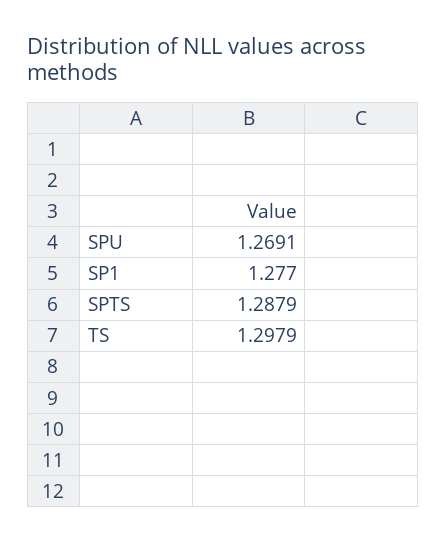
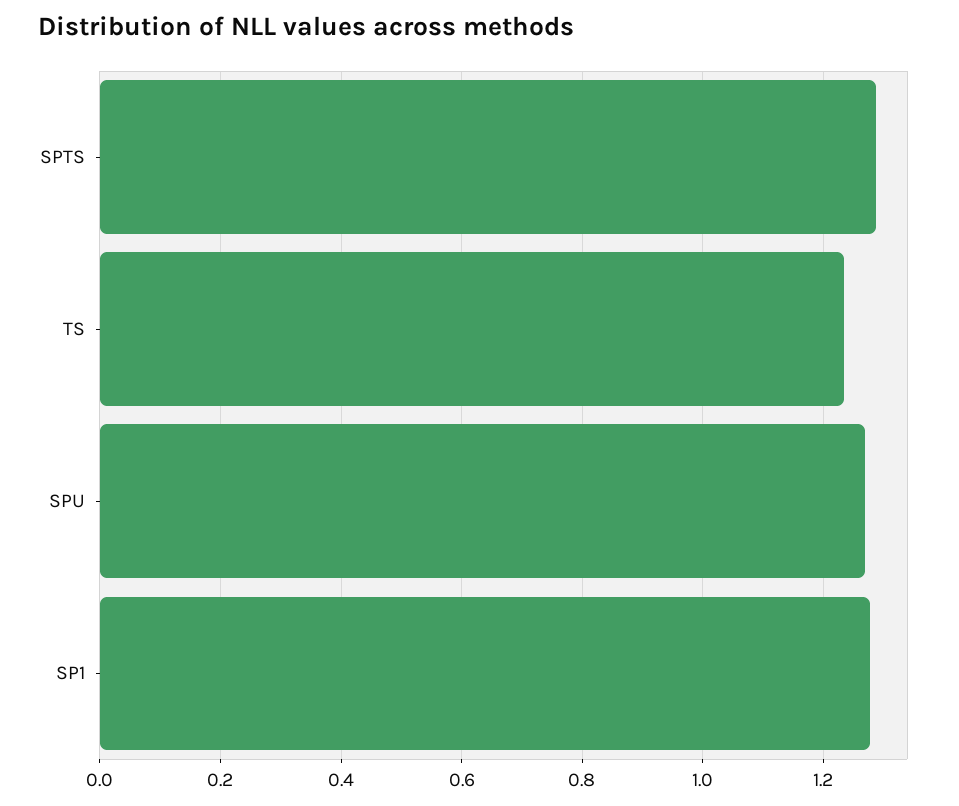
TS: 1.2979 -> 1.24

